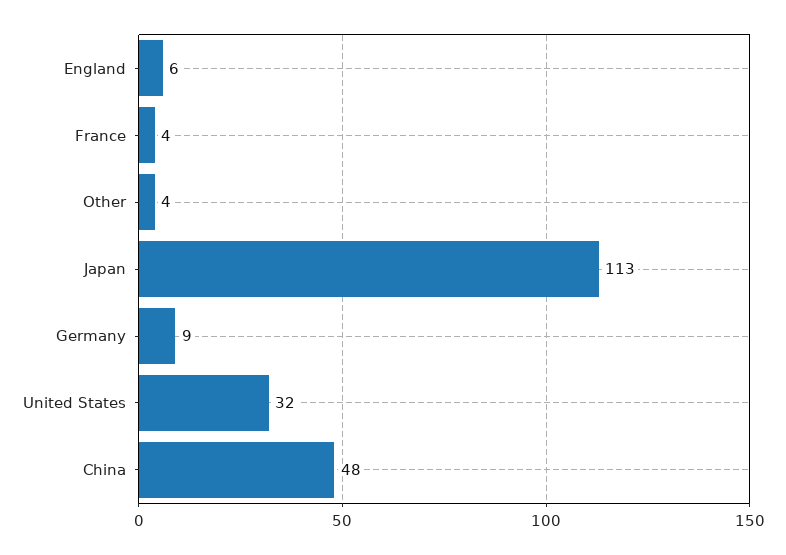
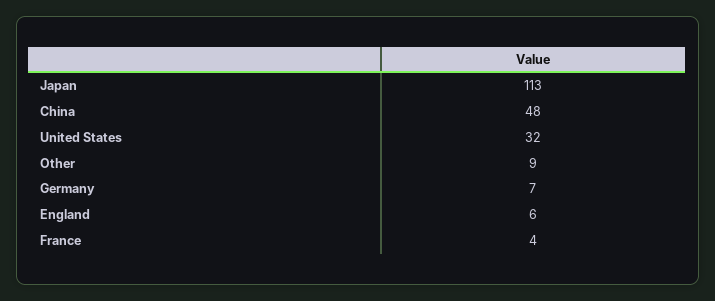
Other: 4 -> 9
Germany: 9 -> 7

